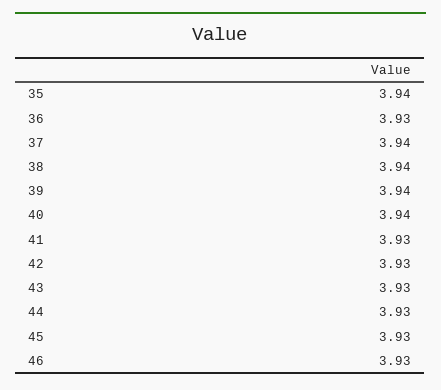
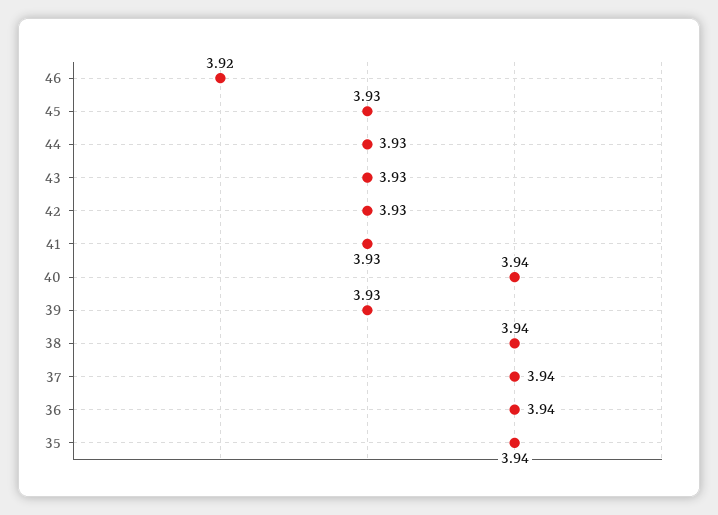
36: 3.93 -> 3.94
39: 3.94 -> 3.93
46: 3.93 -> 3.92

